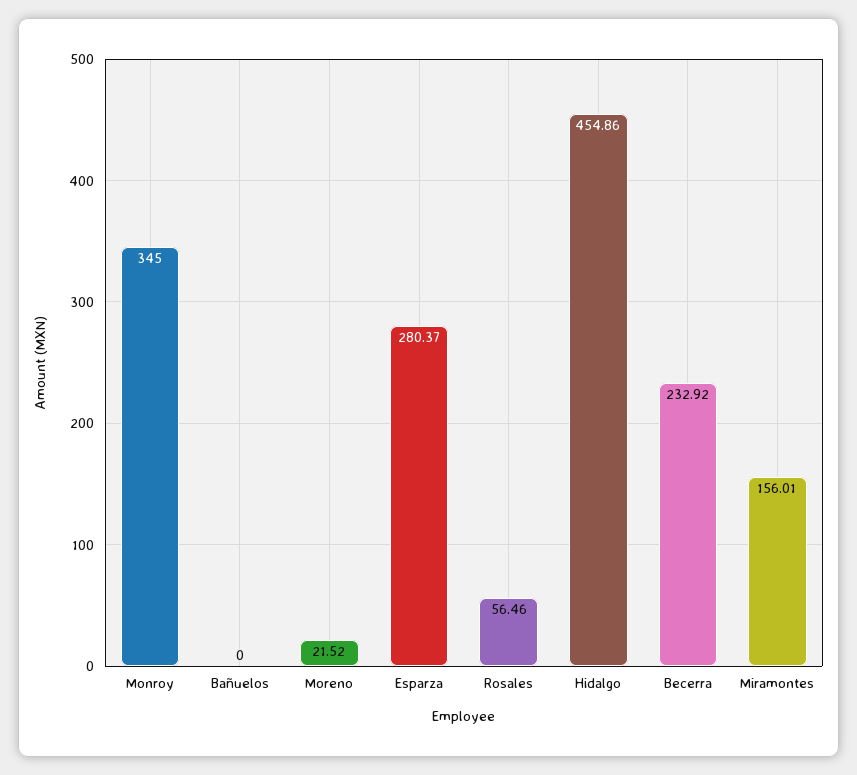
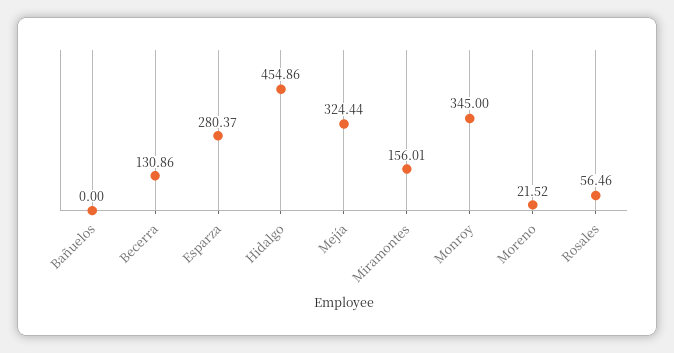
Becerra: 232.92 -> 130.86
Mejía: none -> 324.44

